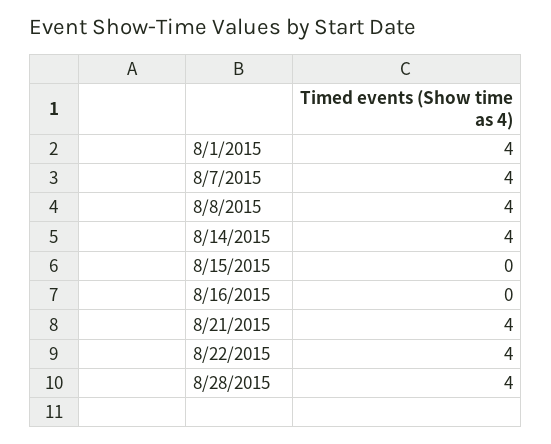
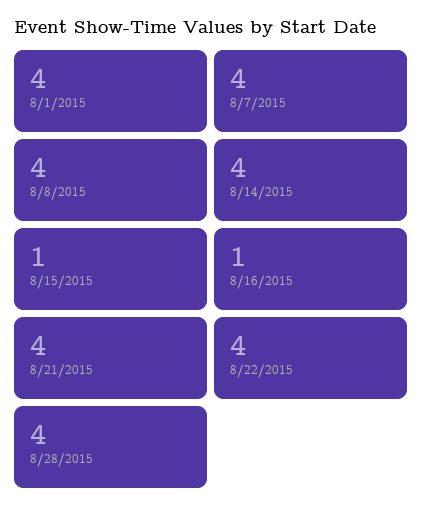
8/15/2015: 0 -> 1
8/16/2015: 0 -> 1

